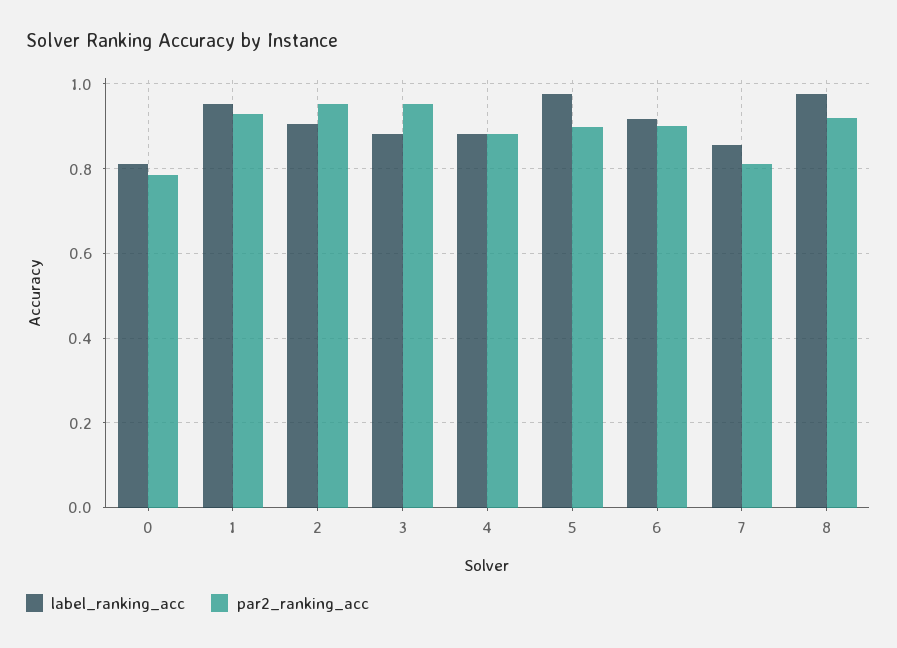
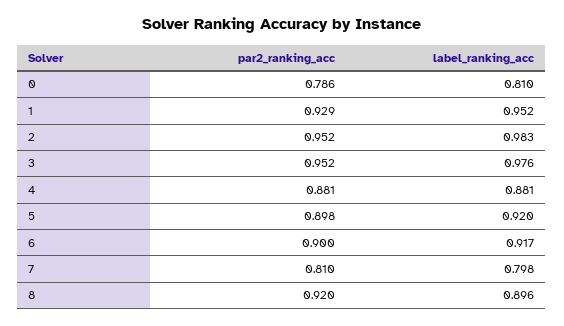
label_ranking_acc, 2: 0.9 -> 0.983
label_ranking_acc, 3: 0.88 -> 0.976
label_ranking_acc, 5: 0.98 -> 0.92
label_ranking_acc, 7: 0.86 -> 0.798
label_ranking_acc, 8: 0.98 -> 0.896

